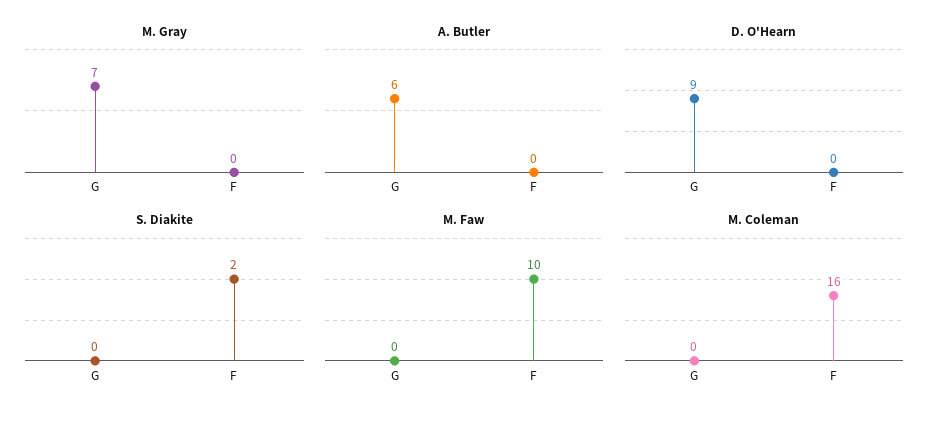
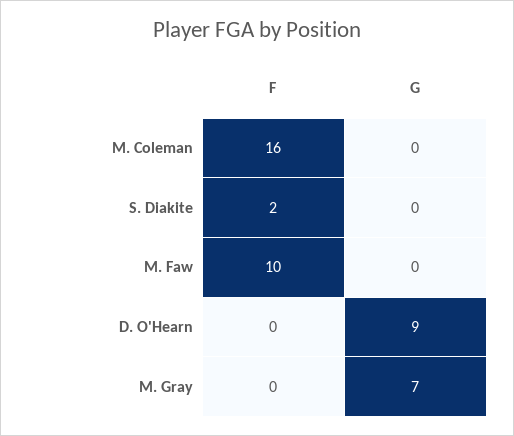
A. Butler, G: 6 -> none
A. Butler, F: 0 -> none

